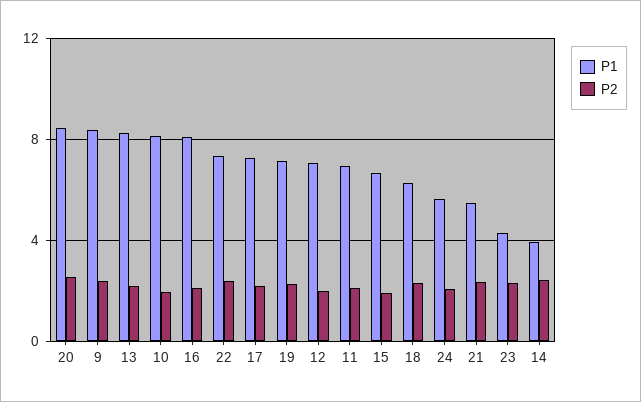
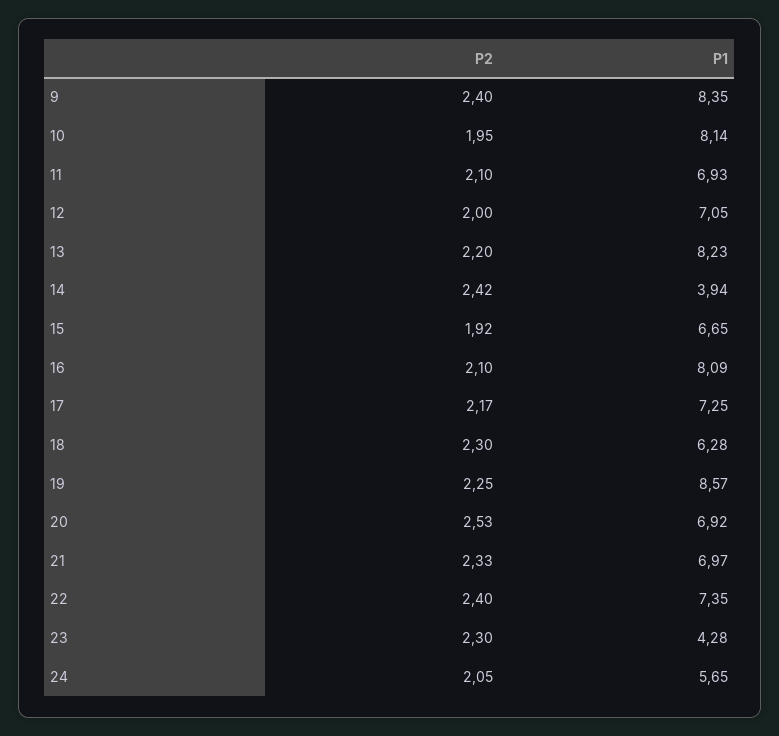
P1, 20: 8.5 -> 6.92
P1, 19: 7 -> 8.57
P1, 21: 5.5 -> 6.97

